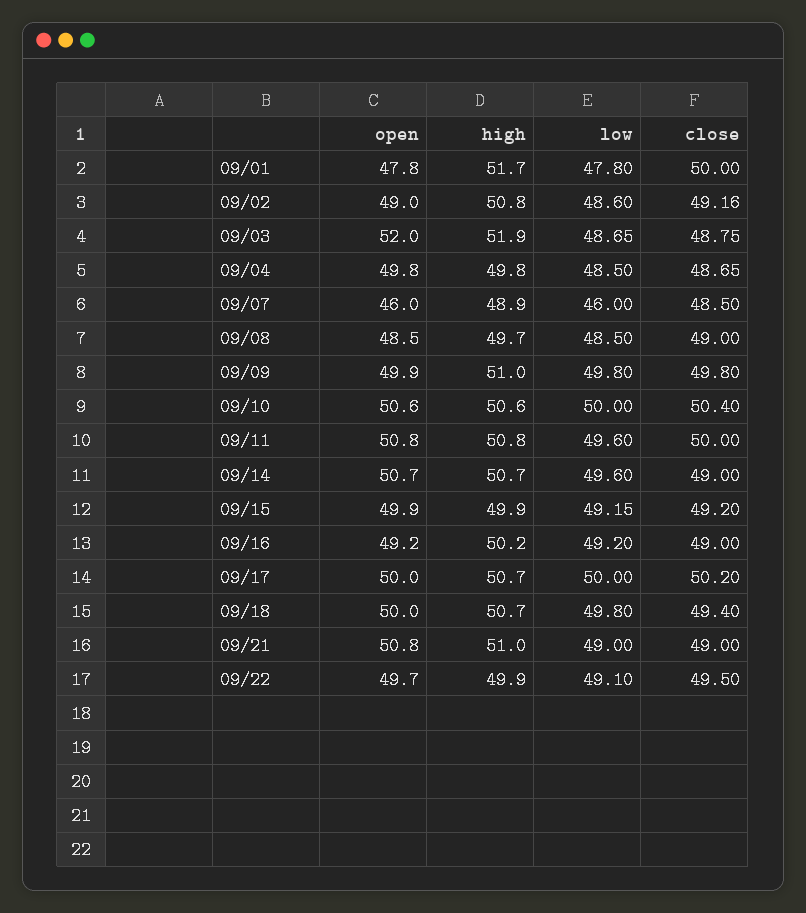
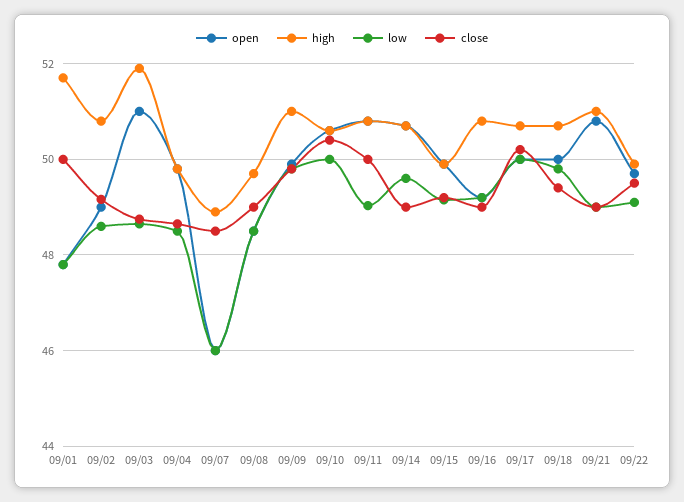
open, 09/03: 52 -> 51
low, 09/11: 49.6 -> 49
high, 09/16: 50.2 -> 50.8

